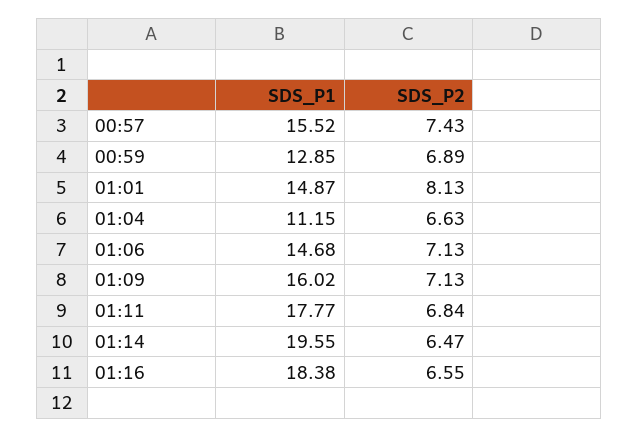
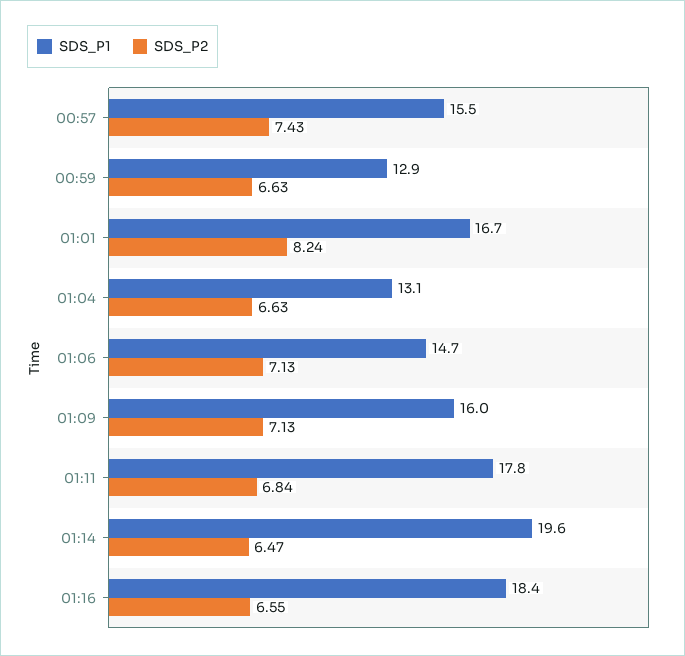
SDS_P2, 00:59: 6.89 -> 6.63
SDS_P1, 01:01: 14.87 -> 16.7
SDS_P2, 01:01: 8.13 -> 8.24
SDS_P1, 01:04: 11.15 -> 13.1

